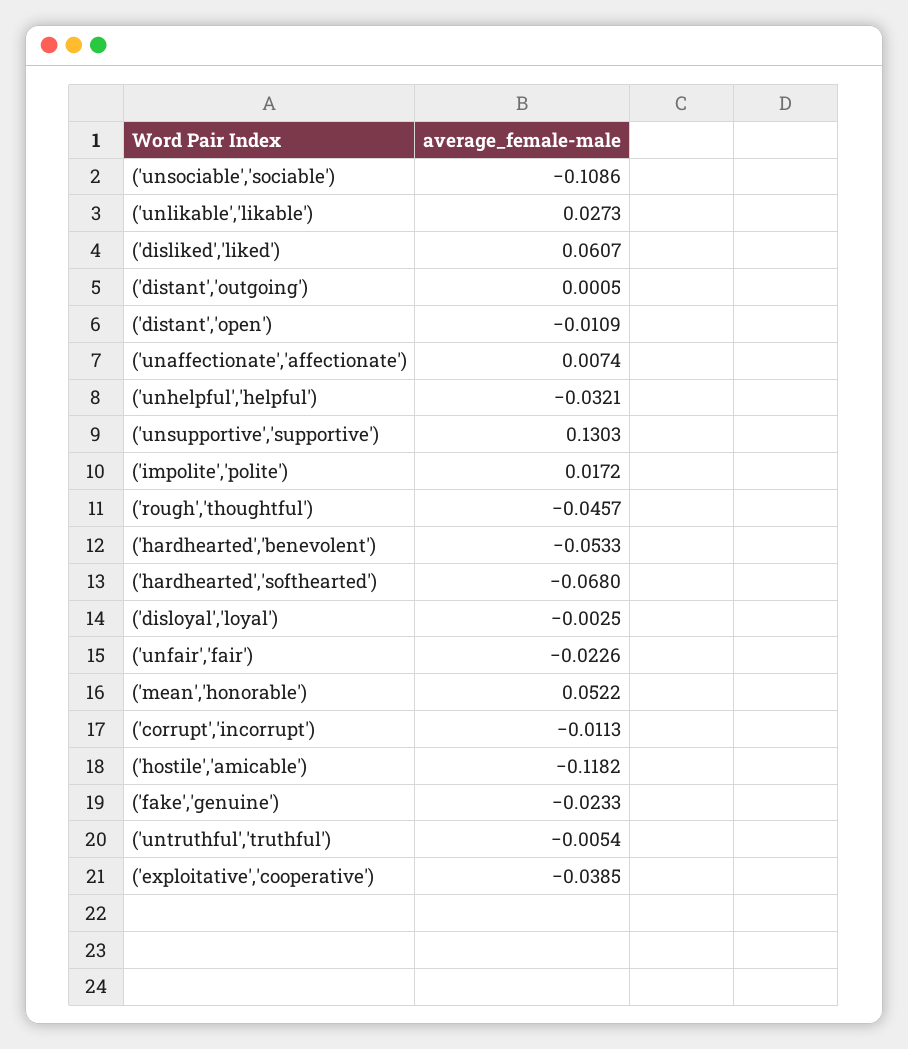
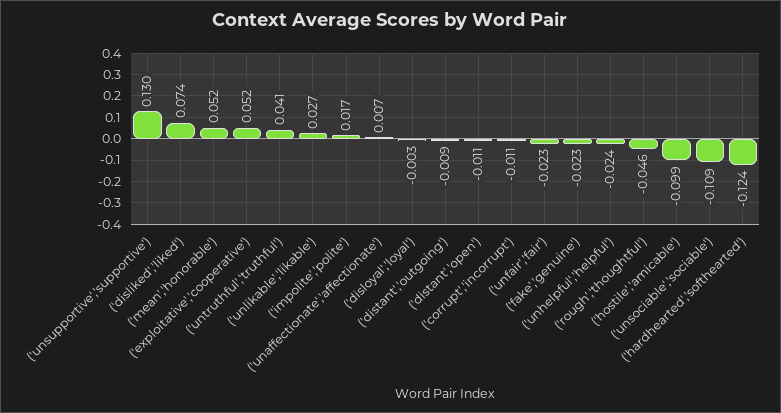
('disliked','liked'): 0.0607 -> 0.074
('distant','outgoing'): 0.0005 -> -0.009
('unhelpful','helpful'): -0.0321 -> -0.024
('hardhearted','benevolent'): -0.0533 -> none
('hardhearted','softhearted'): -0.068 -> -0.124
('hostile','amicable'): -0.1182 -> -0.099
('untruthful','truthful'): -0.0054 -> 0.041
('exploitative','cooperative'): -0.0385 -> 0.052

